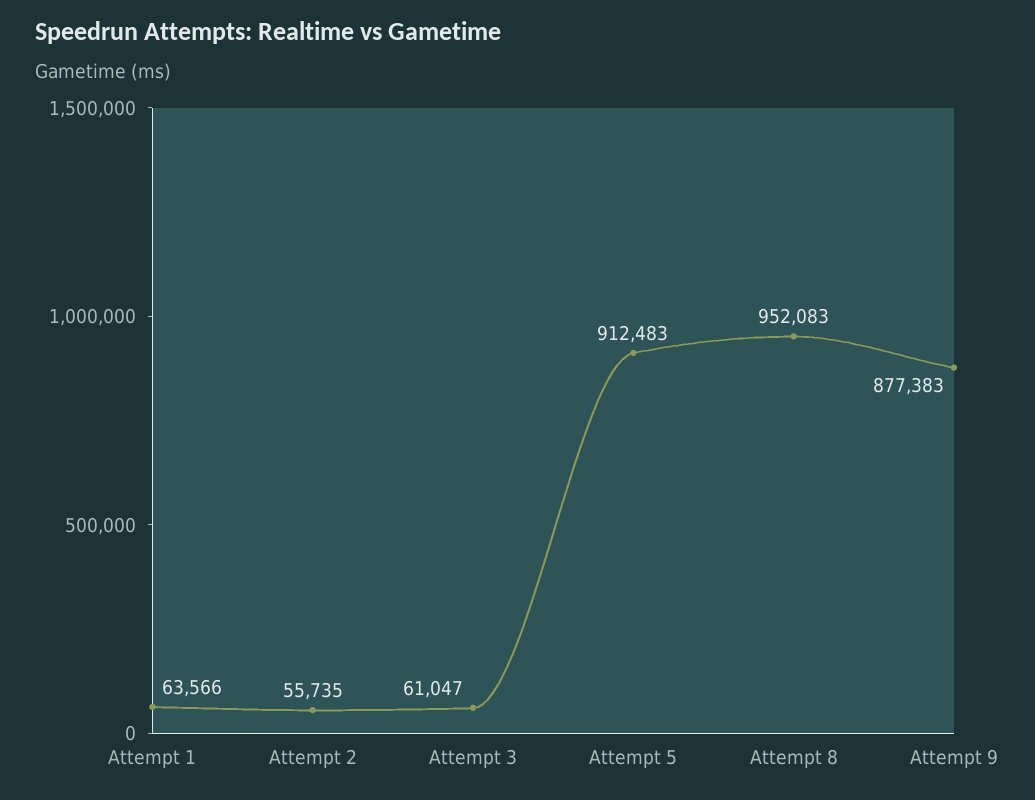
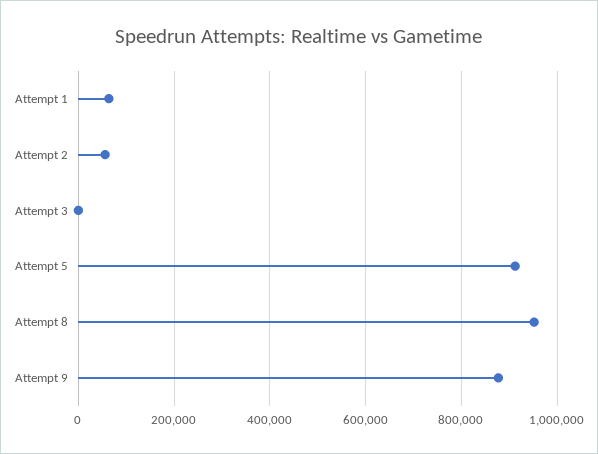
Attempt 3: 61047 -> 0

